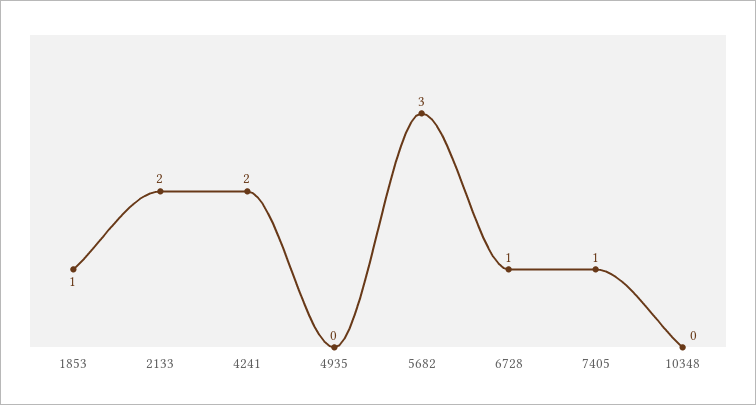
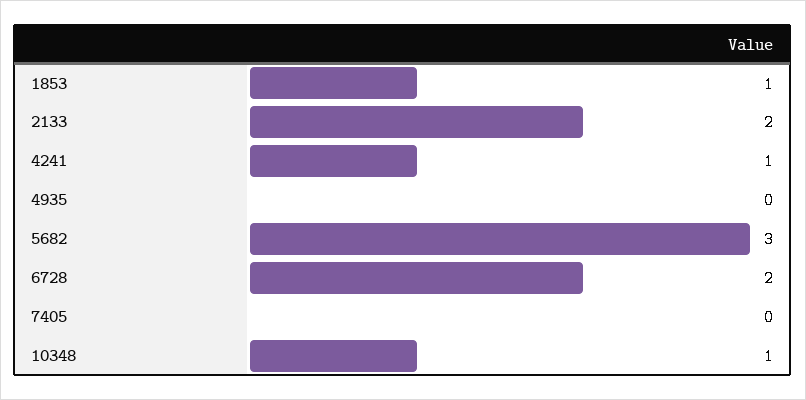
4241: 2 -> 1
6728: 1 -> 2
7405: 1 -> 0
10348: 0 -> 1

